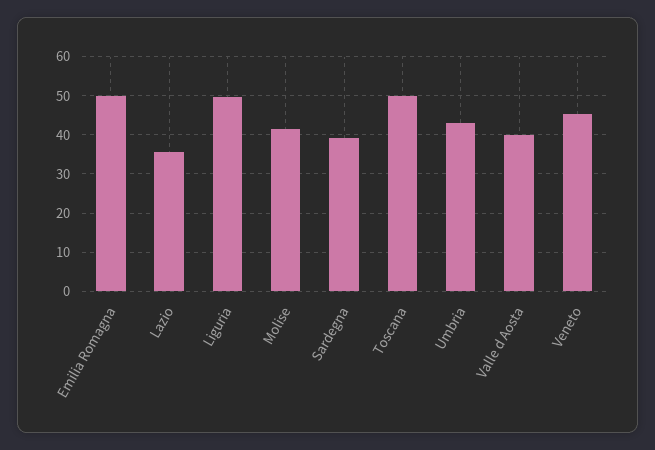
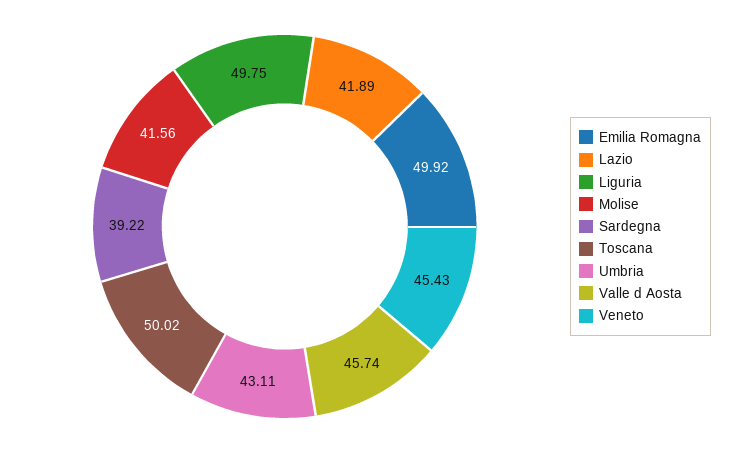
Lazio: 36 -> 41.89
Valle d Aosta: 40 -> 45.74

